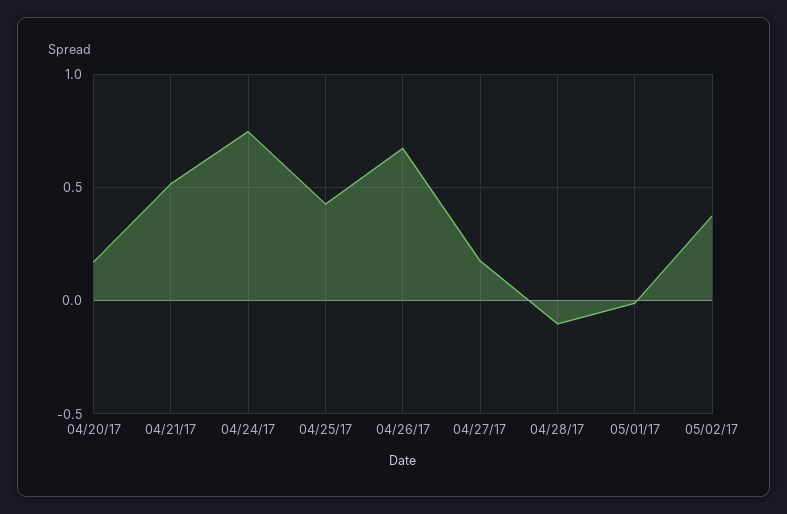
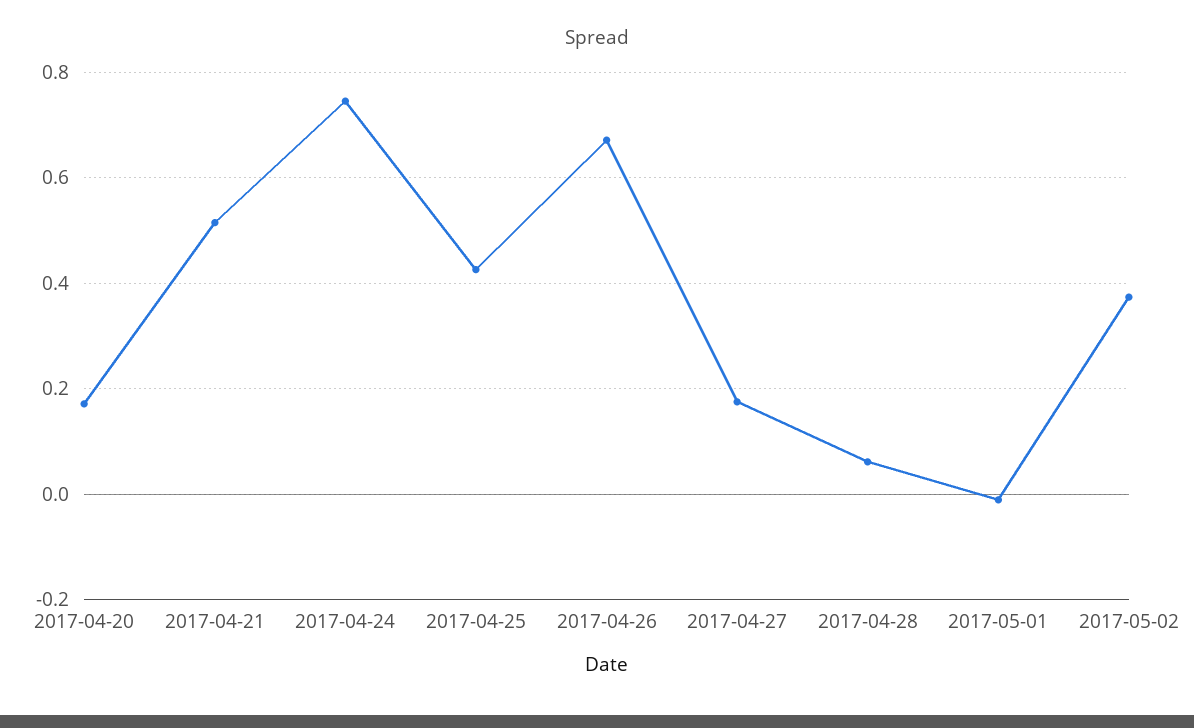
04/28/17: -0.1 -> 0.06

